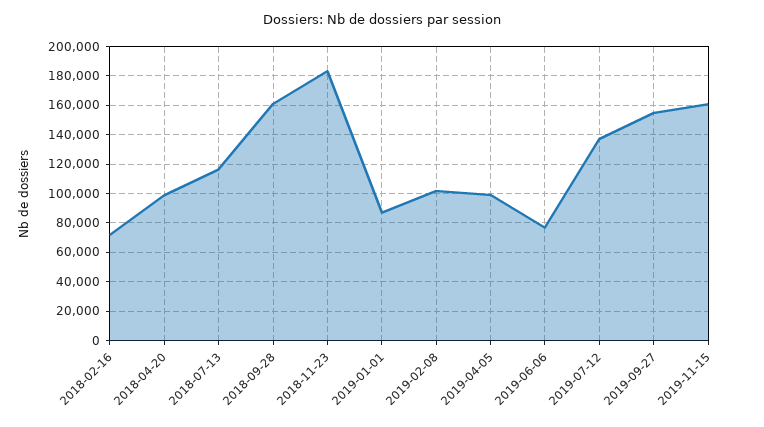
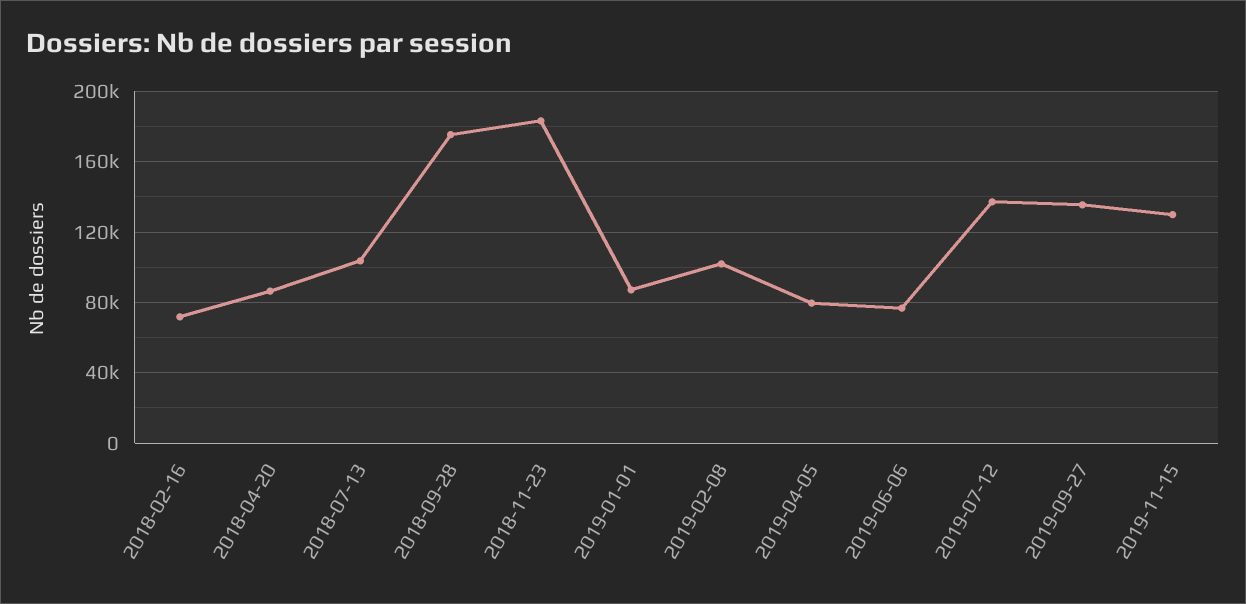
2018-04-20: 100000 -> 85000
2018-07-13: 115000 -> 105000
2018-09-28: 160000 -> 175000
2019-04-05: 100000 -> 80000
2019-09-27: 155000 -> 135000
2019-11-15: 160000 -> 130000

